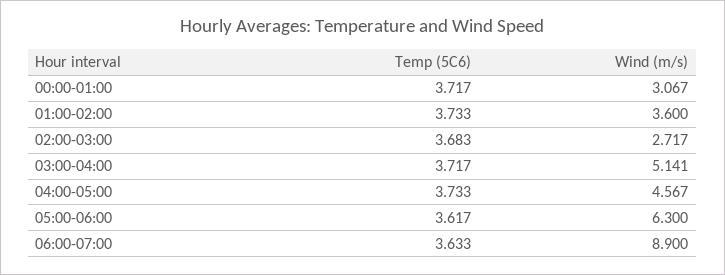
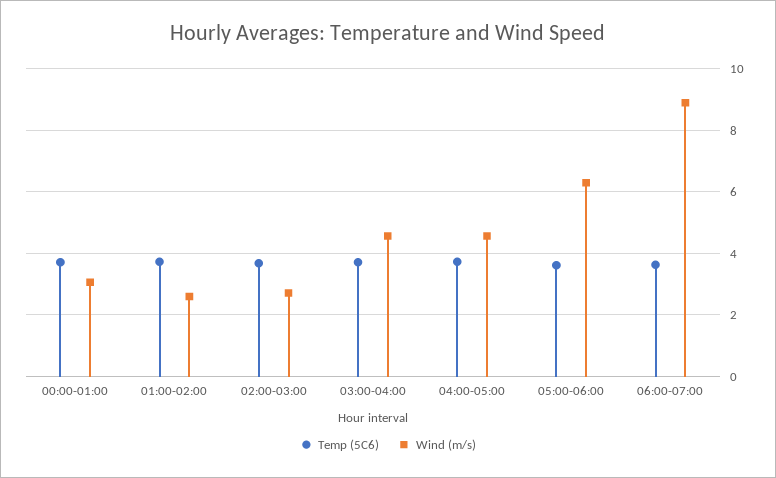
Wind (m/s), 01:00-02:00: 3.6 -> 2.6
Wind (m/s), 03:00-04:00: 5.141 -> 4.6

